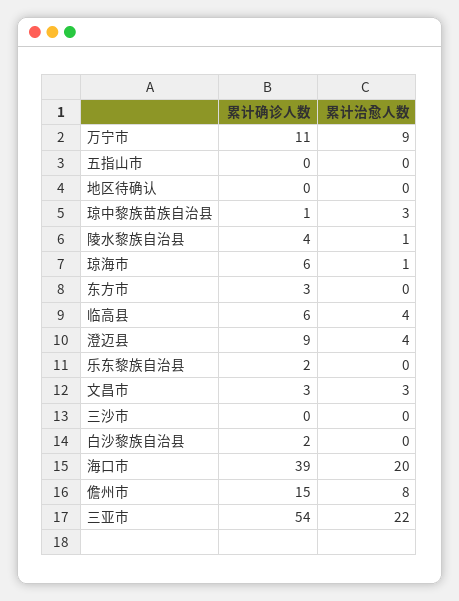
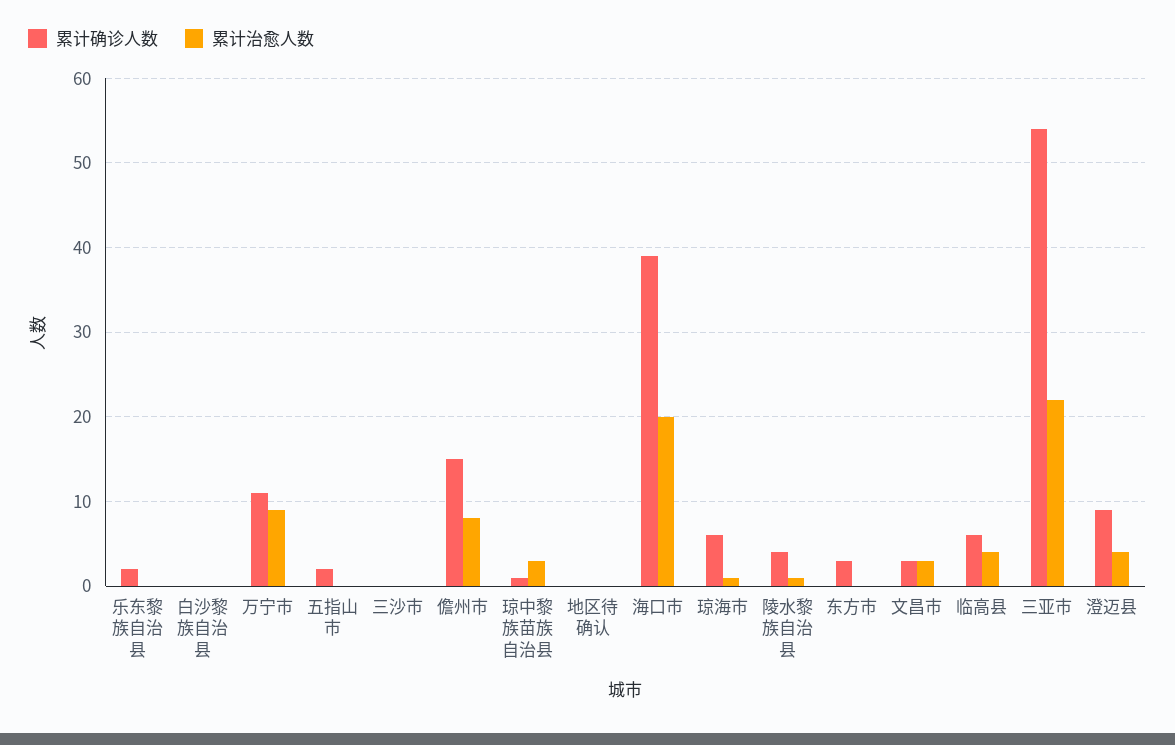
累计确诊人数, 五指山市: 0 -> 2
累计确诊人数, 白沙黎族自治县: 2 -> 0

